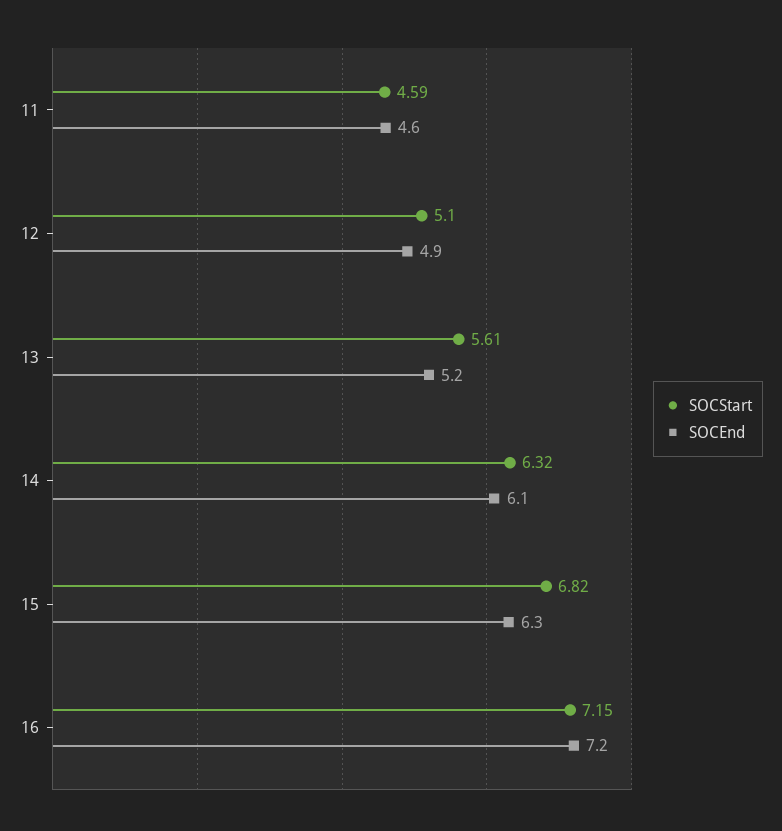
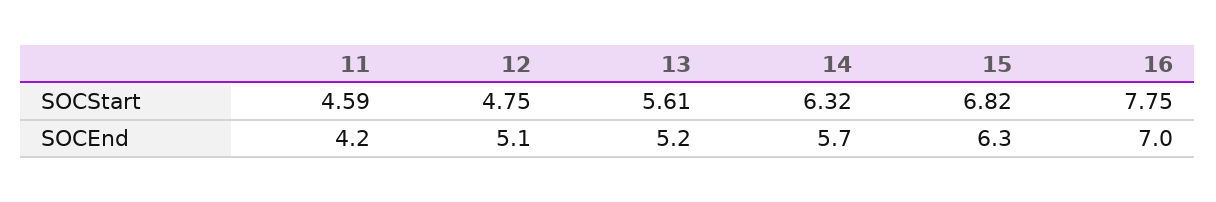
SOCEnd, 11: 4.6 -> 4.2
SOCStart, 12: 5.1 -> 4.75
SOCEnd, 12: 4.9 -> 5.1
SOCEnd, 14: 6.1 -> 5.7
SOCStart, 16: 7.15 -> 7.75
SOCEnd, 16: 7.2 -> 7

